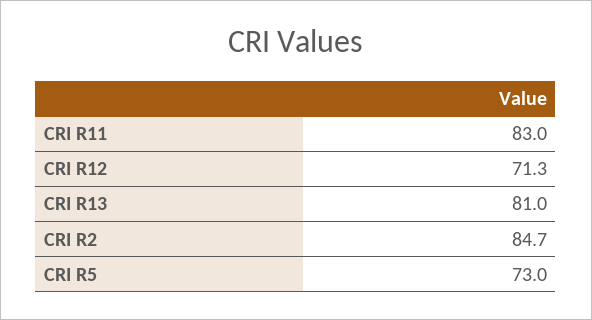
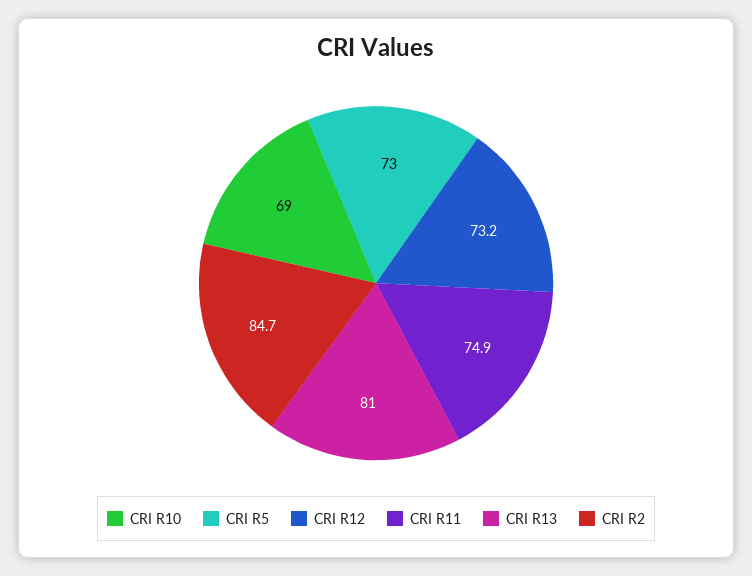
CRI R11: 83 -> 74.9
CRI R12: 71.3 -> 73.2
CRI R10: none -> 69

